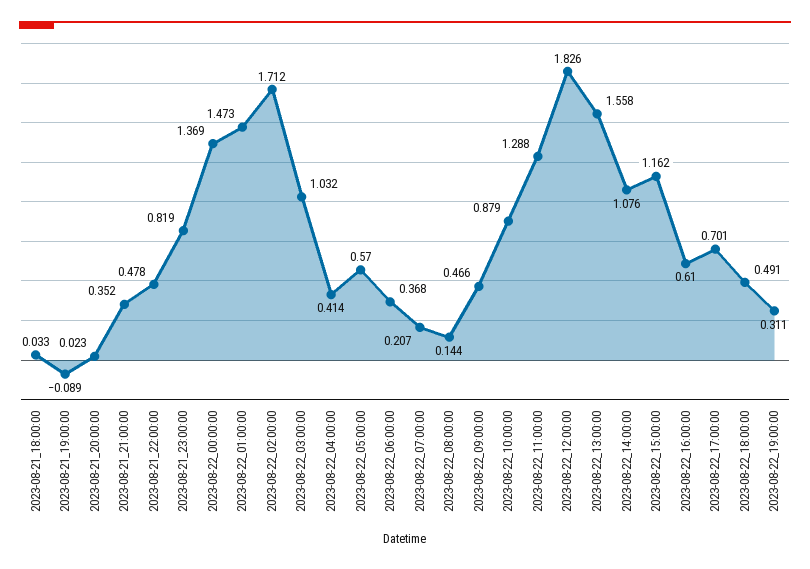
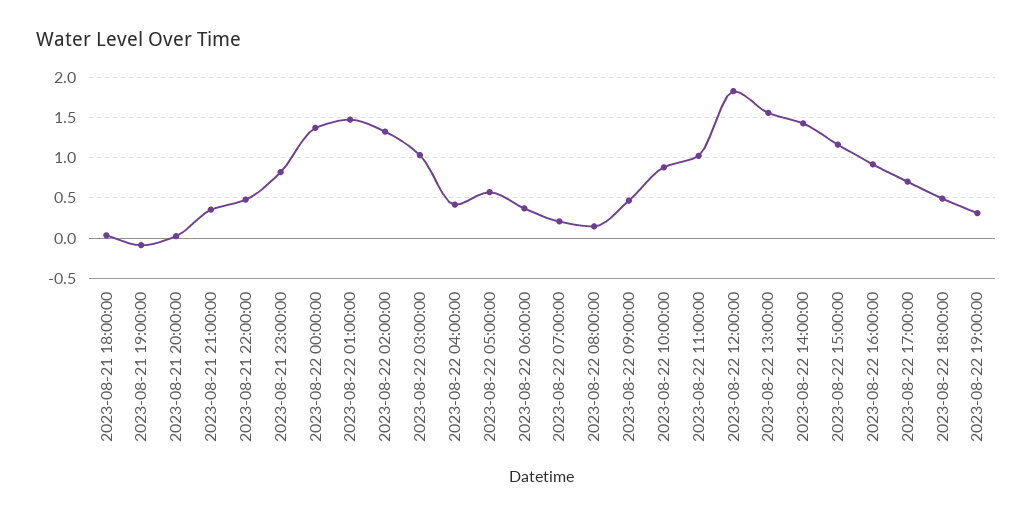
2023-08-22_02:00:00: 1.712 -> 1.3
2023-08-22_11:00:00: 1.288 -> 1
2023-08-22_14:00:00: 1.076 -> 1.4
2023-08-22_16:00:00: 0.61 -> 0.9

